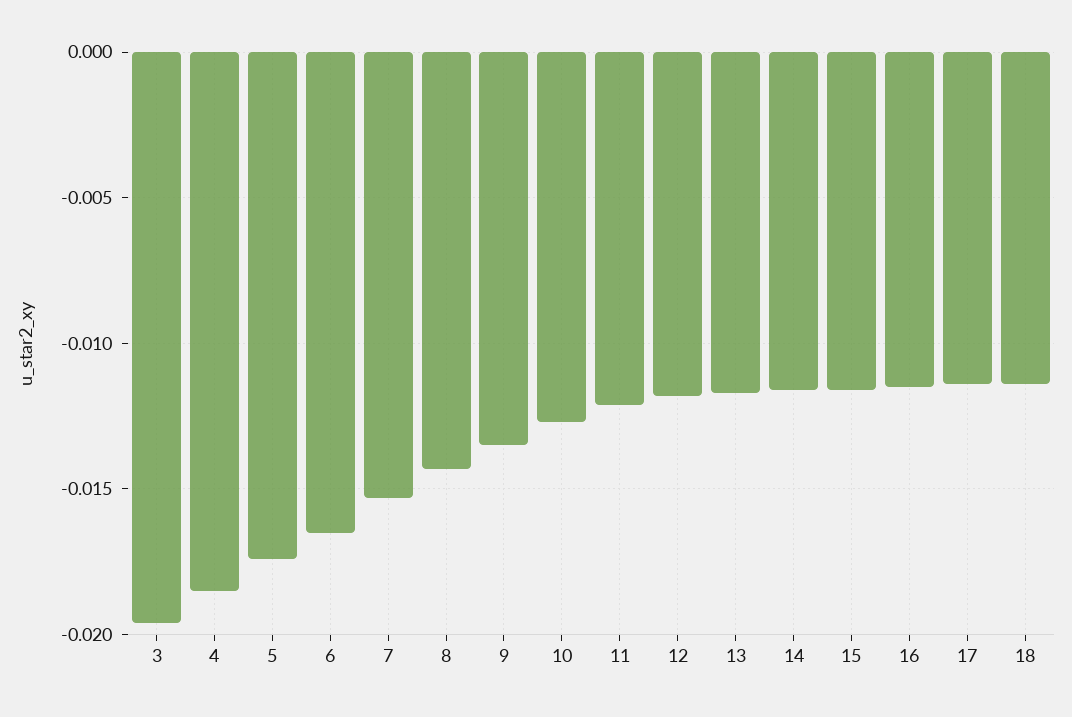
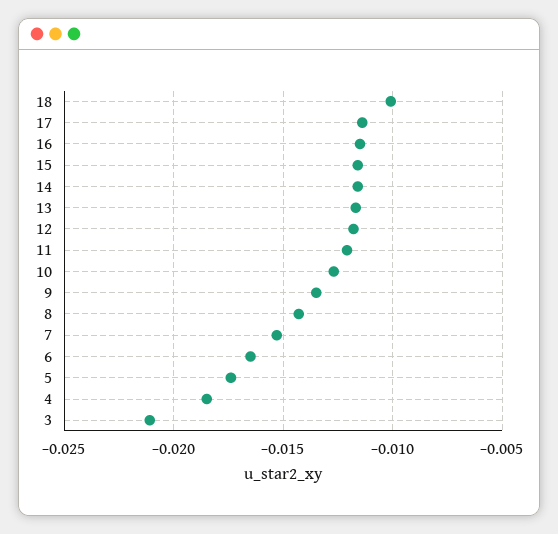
3: -0.0195 -> -0.021
18: -0.0115 -> -0.01

